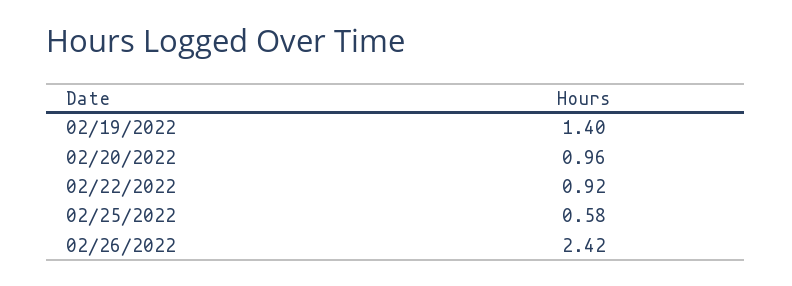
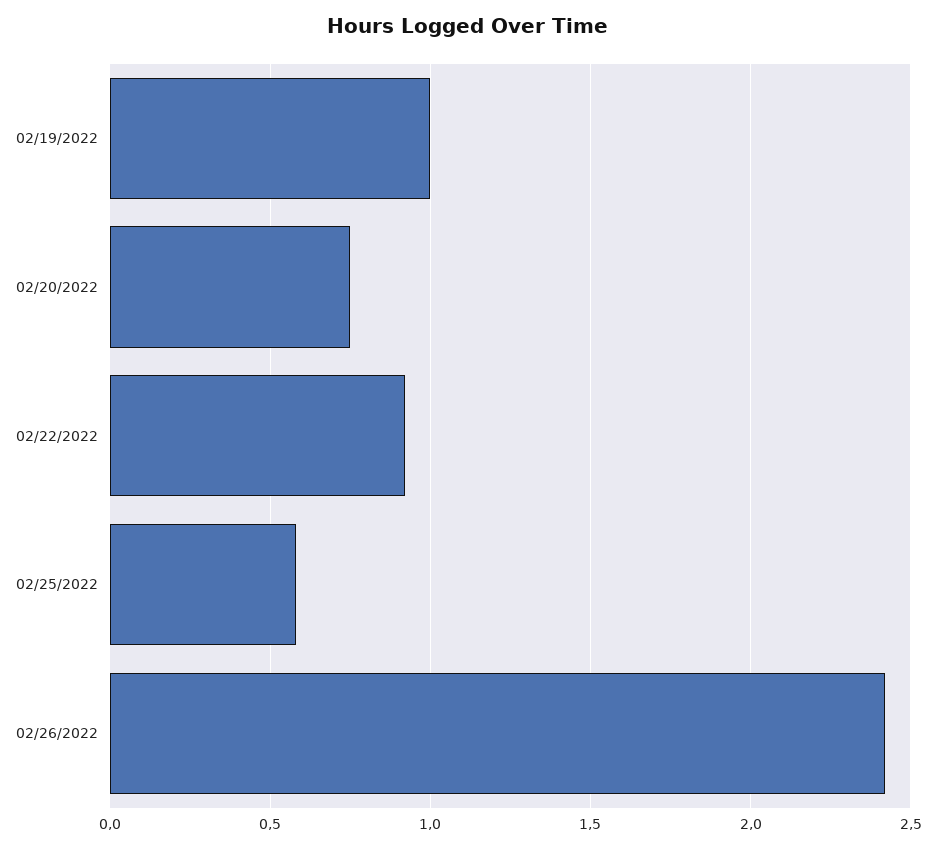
02/19/2022: 1.4 -> 1
02/20/2022: 0.96 -> 0.75

